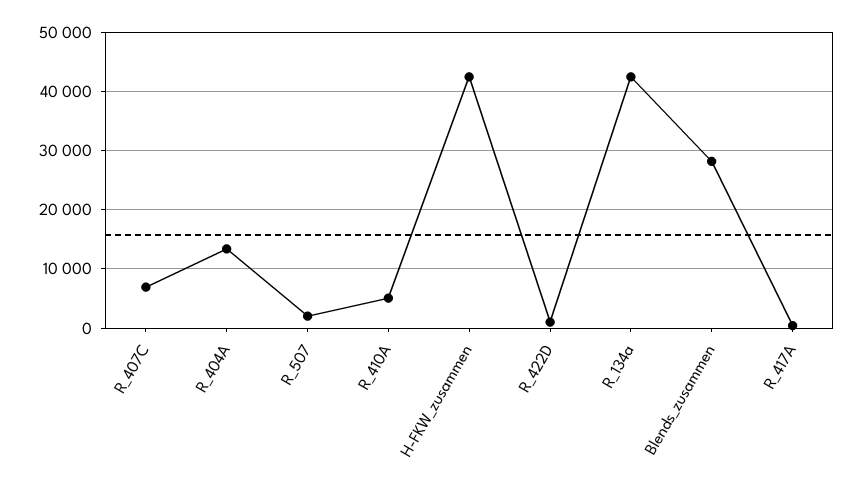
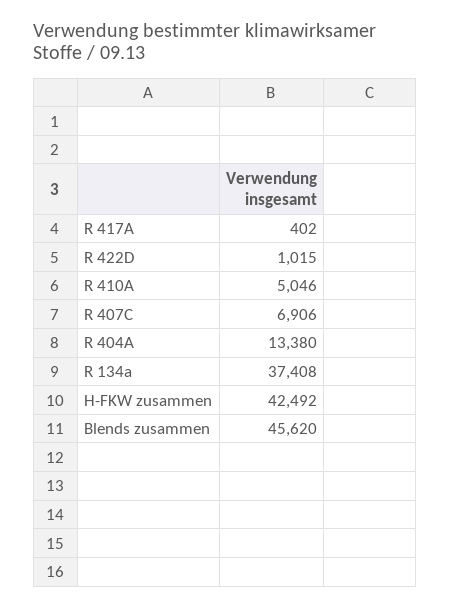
R_507: 2000 -> none
R_134a: 42000 -> 37408
Blends_zusammen: 28000 -> 45620

